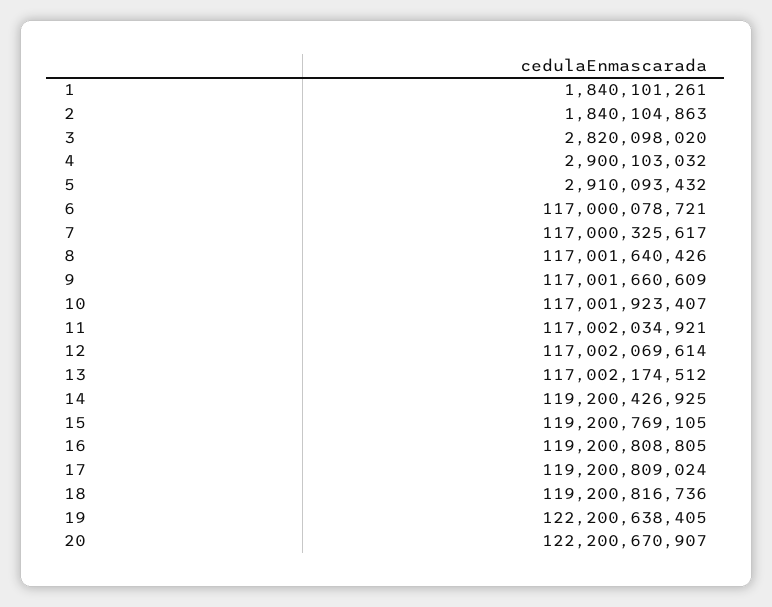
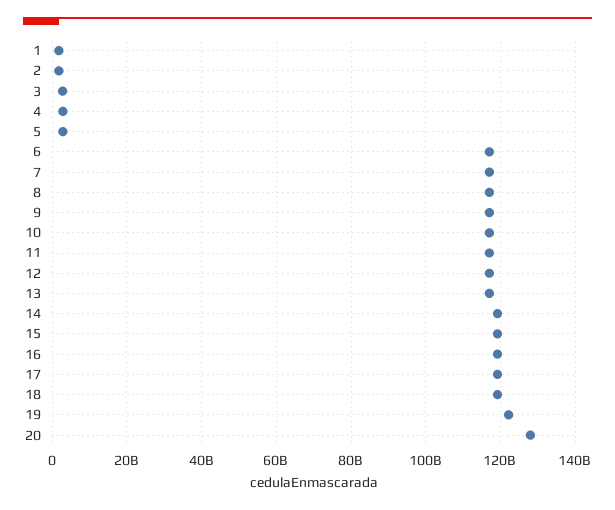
20: 122200670907 -> 128000000000

